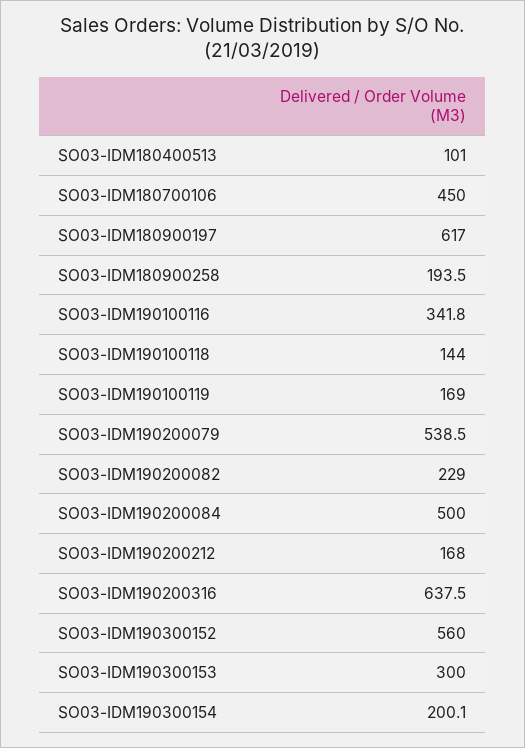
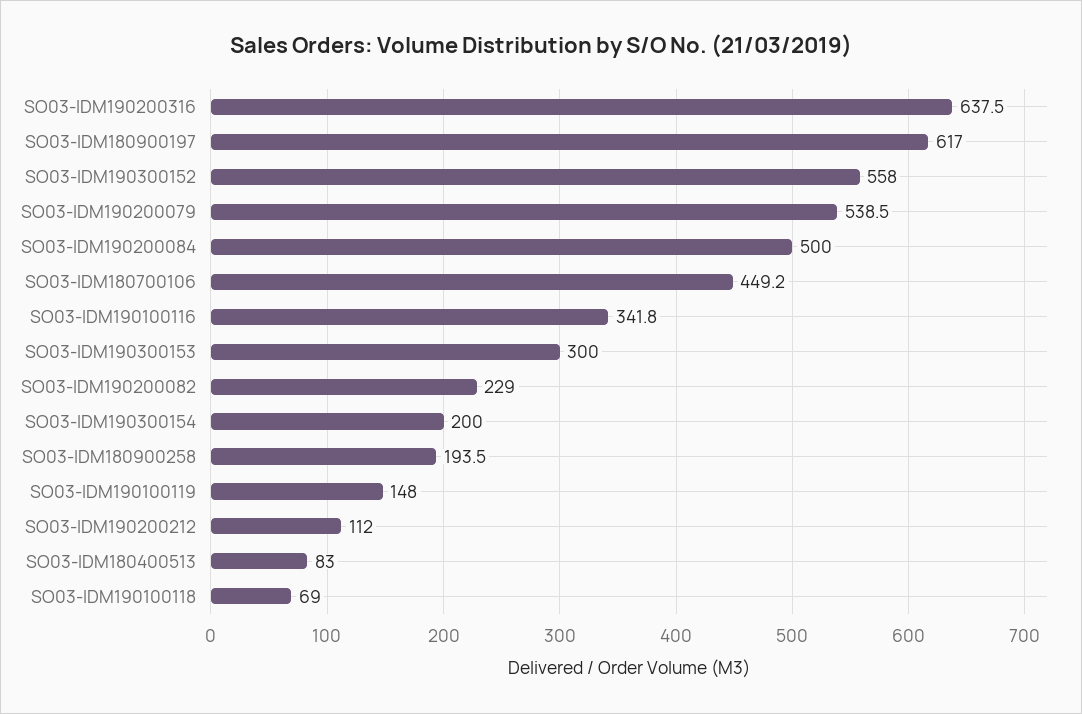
SO03-IDM180400513: 101 -> 83
SO03-IDM180700106: 450 -> 449.2
SO03-IDM190100118: 144 -> 69
SO03-IDM190100119: 169 -> 148
SO03-IDM190200212: 168 -> 112
SO03-IDM190300152: 560 -> 558
SO03-IDM190300154: 200.1 -> 200

